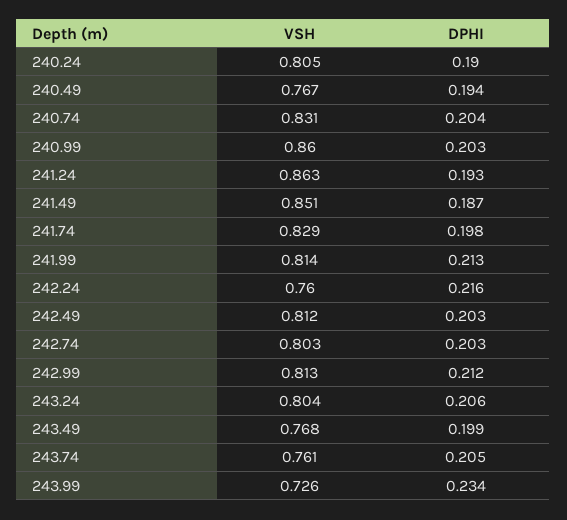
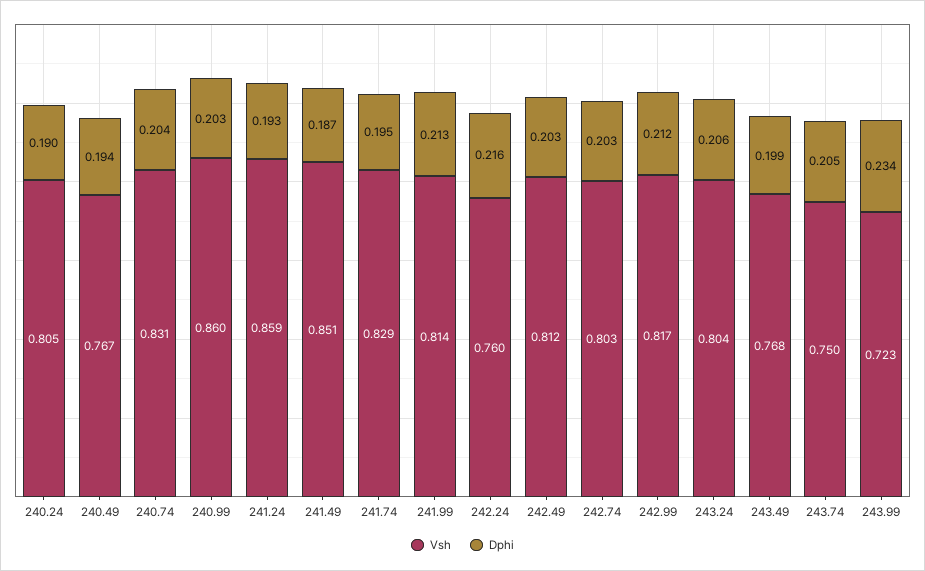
VSH, 241.24: 0.863 -> 0.859
DPHI, 241.74: 0.198 -> 0.195
VSH, 242.99: 0.813 -> 0.817
VSH, 243.74: 0.761 -> 0.75
VSH, 243.99: 0.726 -> 0.723

